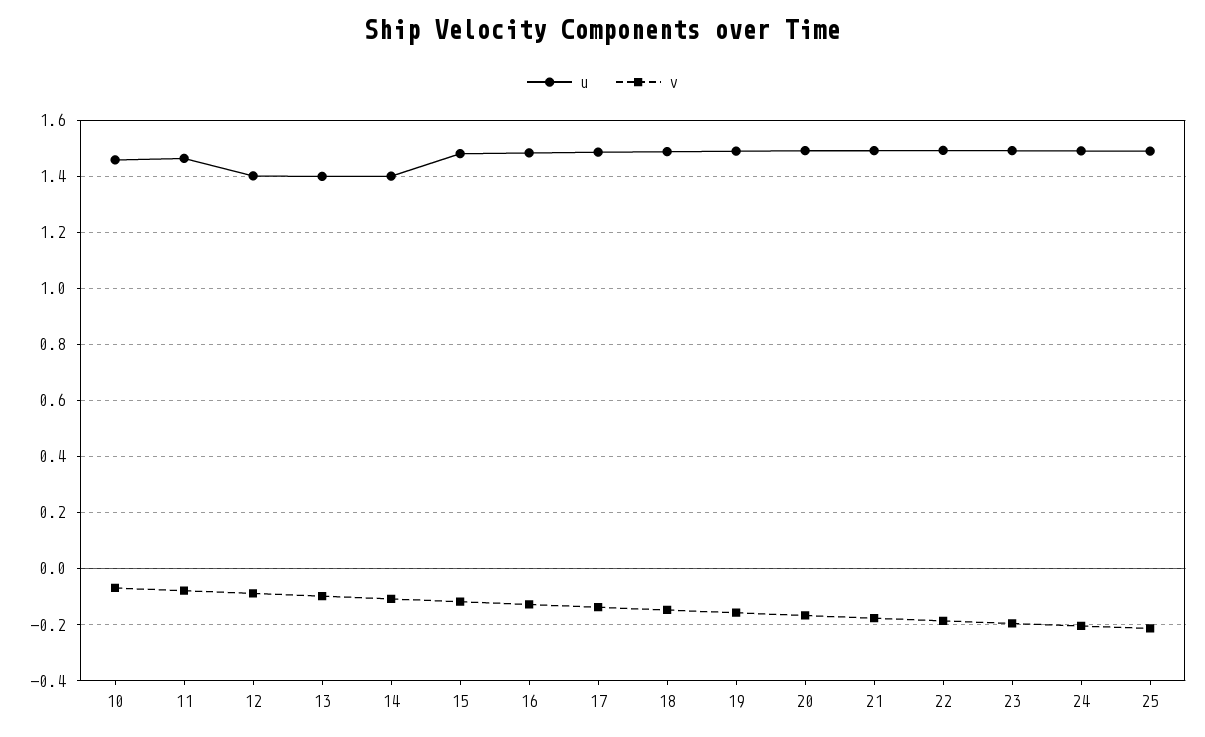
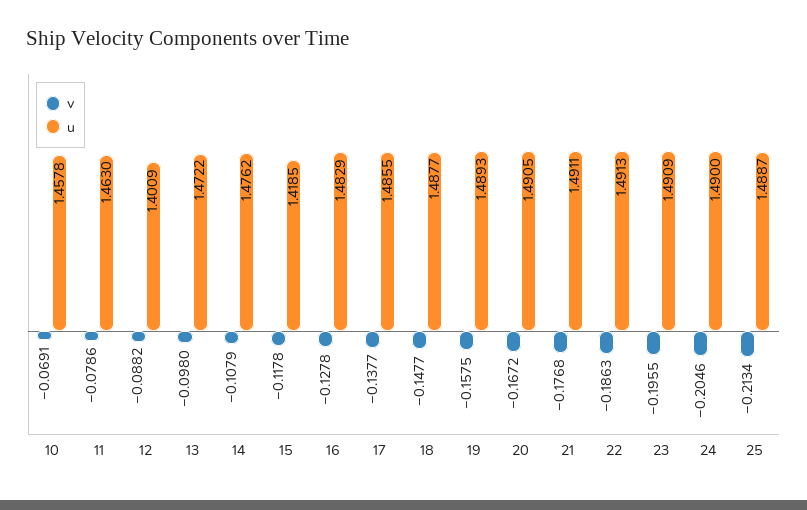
u, 13: 1.4 -> 1.4722
u, 14: 1.4 -> 1.4762
u, 15: 1.475 -> 1.4185

